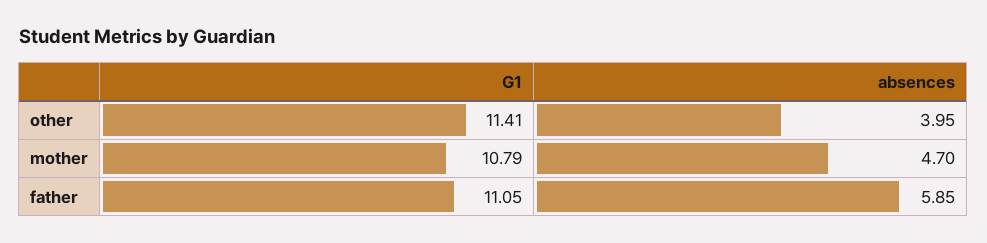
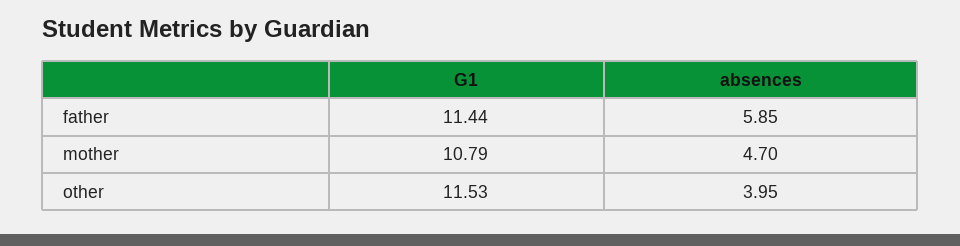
G1, other: 11.41 -> 11.53
G1, father: 11.05 -> 11.44

